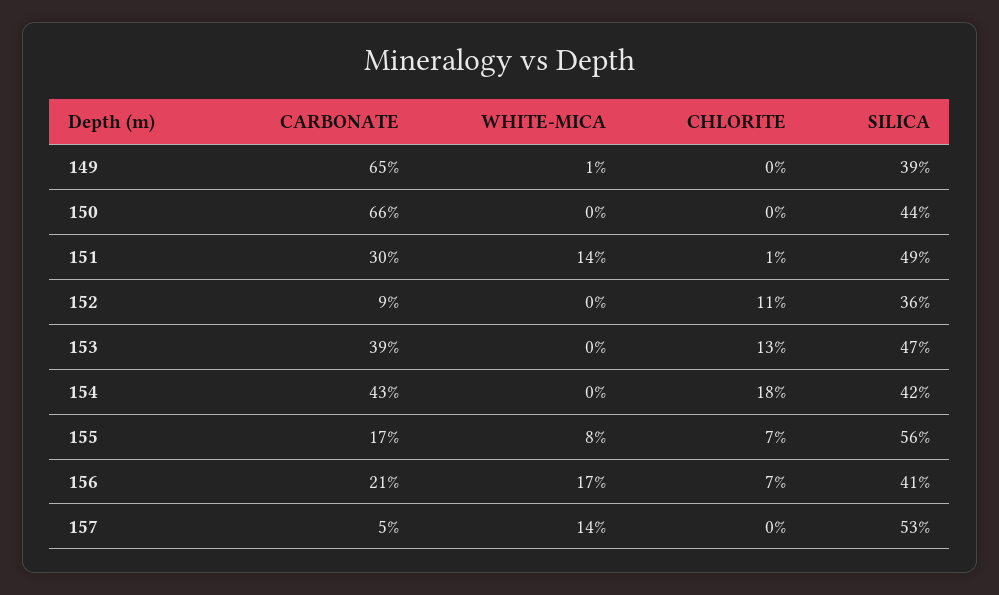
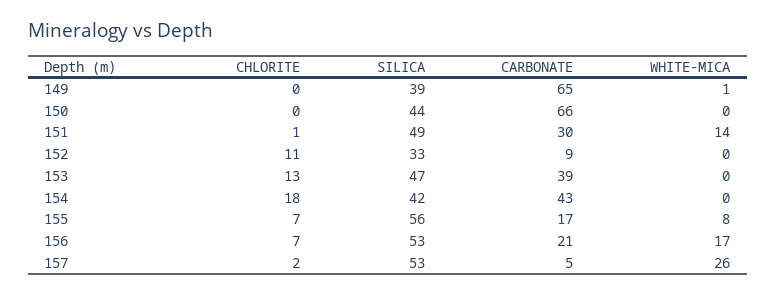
SILICA, 152: 36 -> 33
SILICA, 156: 41 -> 53
WHITE-MICA, 157: 14 -> 26
CHLORITE, 157: 0 -> 2

